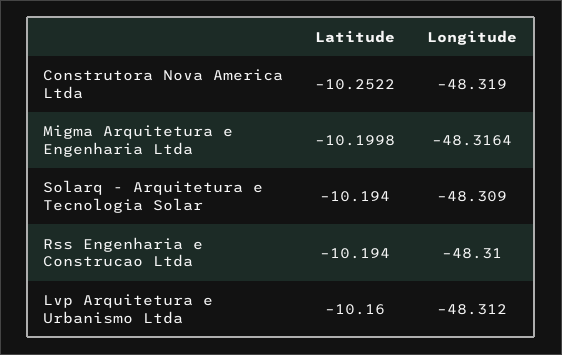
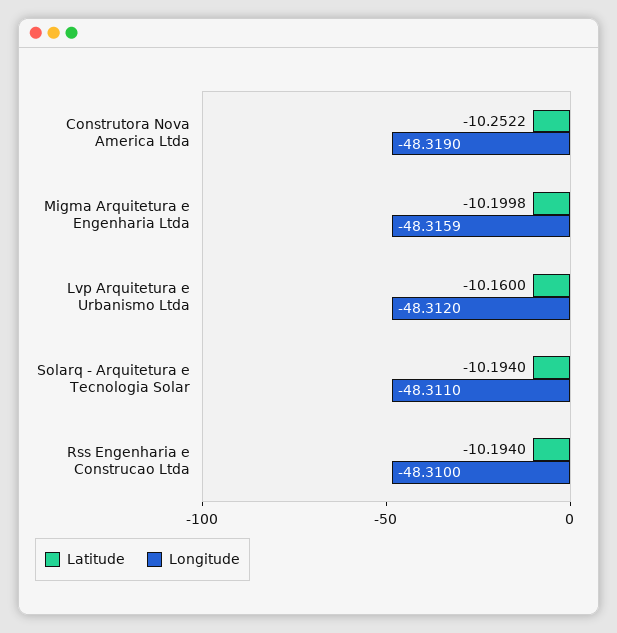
Longitude, Migma Arquitetura e Engenharia Ltda: -48.3164 -> -48.3159
Longitude, Solarq - Arquitetura e Tecnologia Solar: -48.309 -> -48.311

